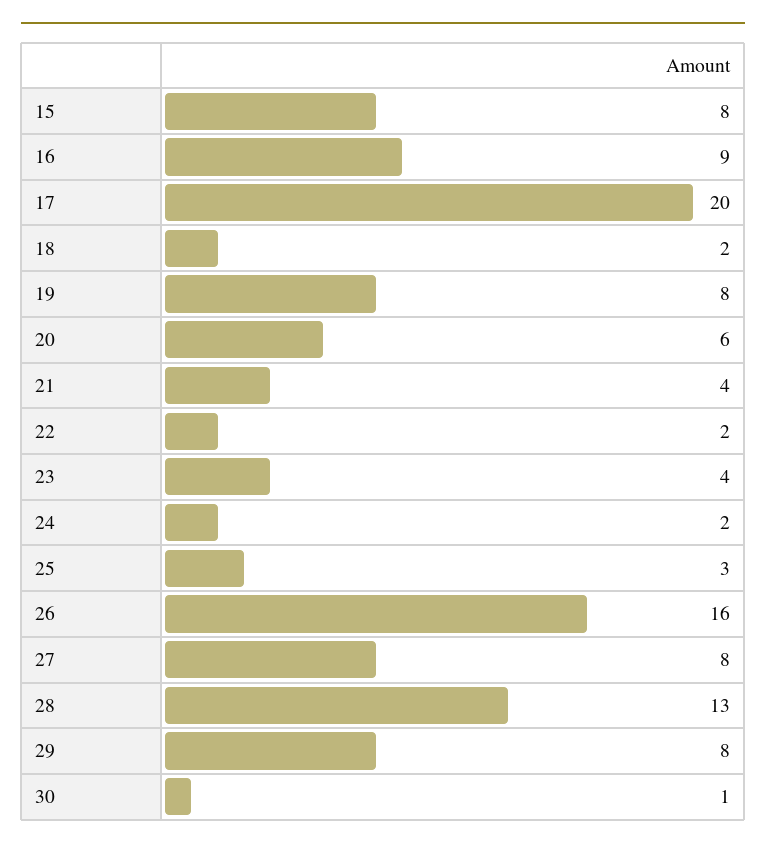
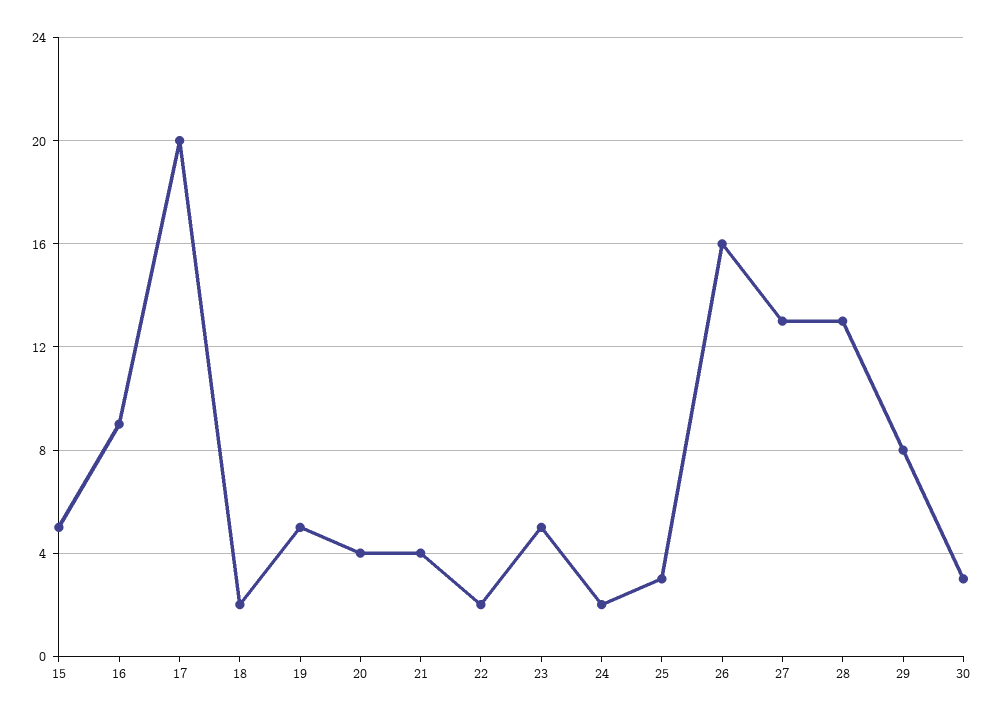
15: 8 -> 5
19: 8 -> 5
20: 6 -> 4
23: 4 -> 5
27: 8 -> 13
30: 1 -> 3

